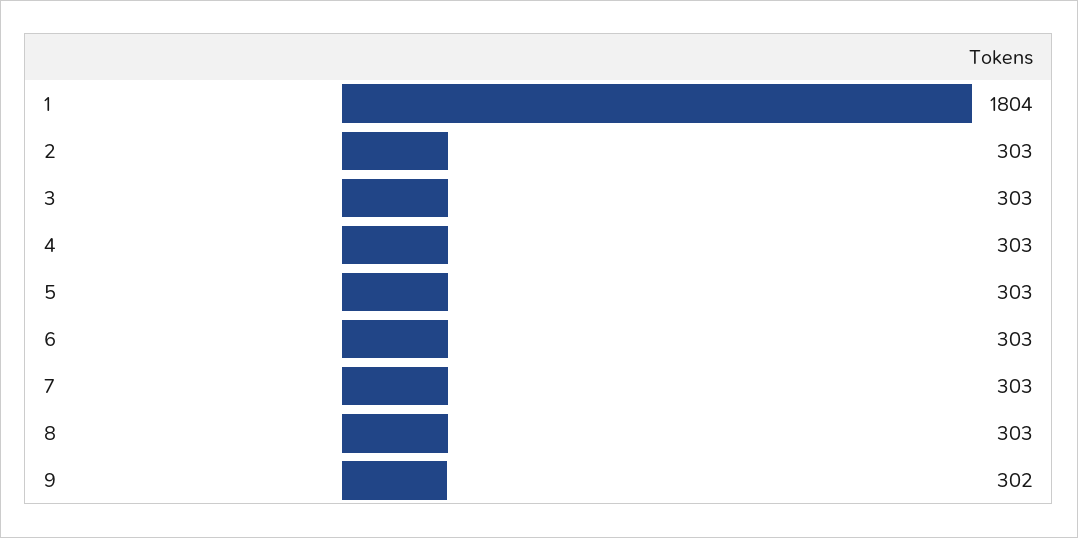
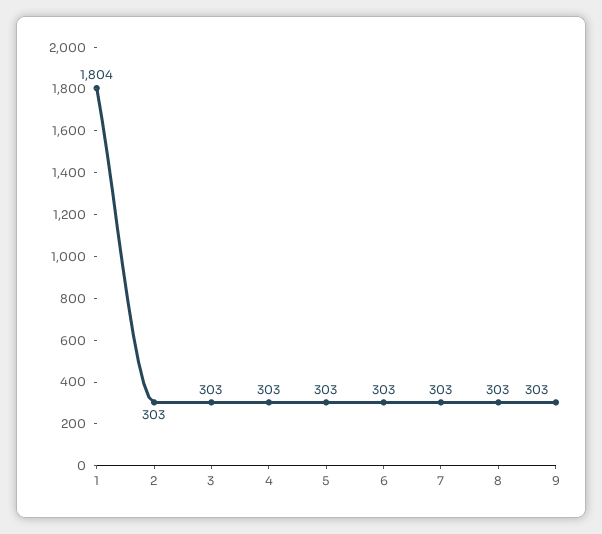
9: 302 -> 303

